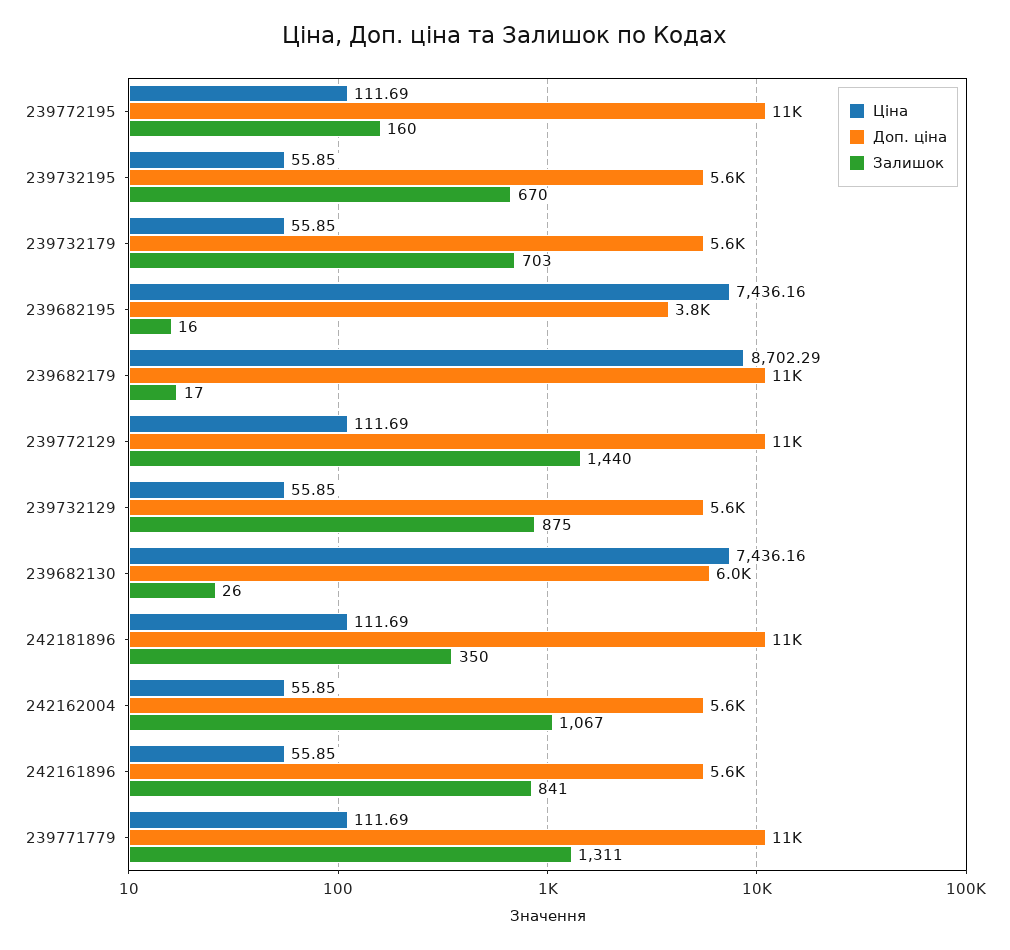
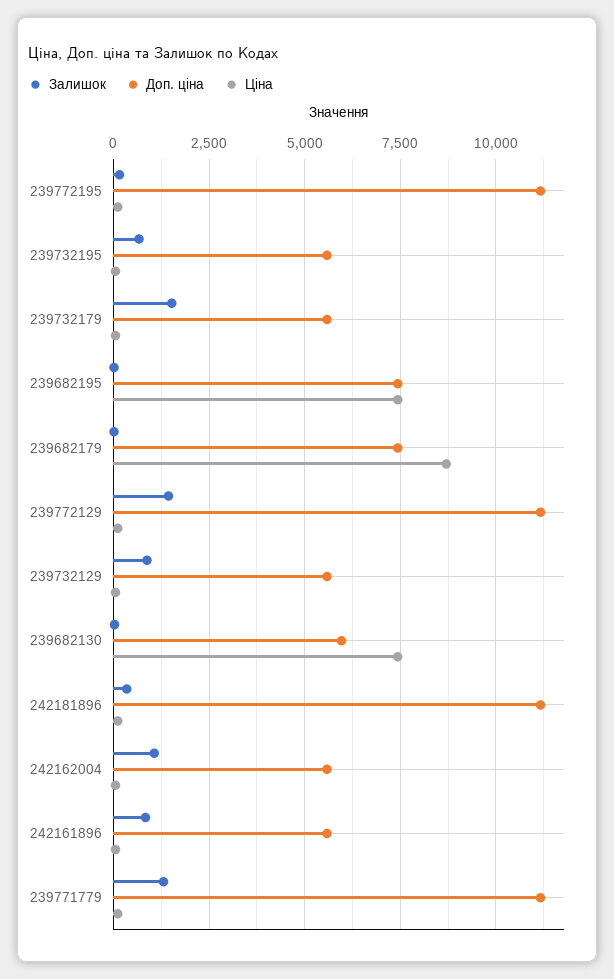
Залишок, 239732179: 703 -> 1500
Доп. ціна, 239682195: 3800 -> 7500
Доп. ціна, 239682179: 11000 -> 7500

